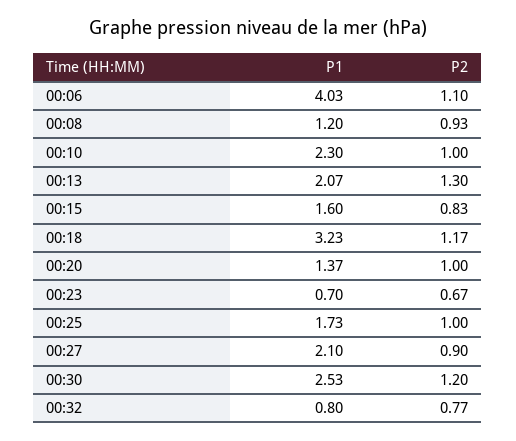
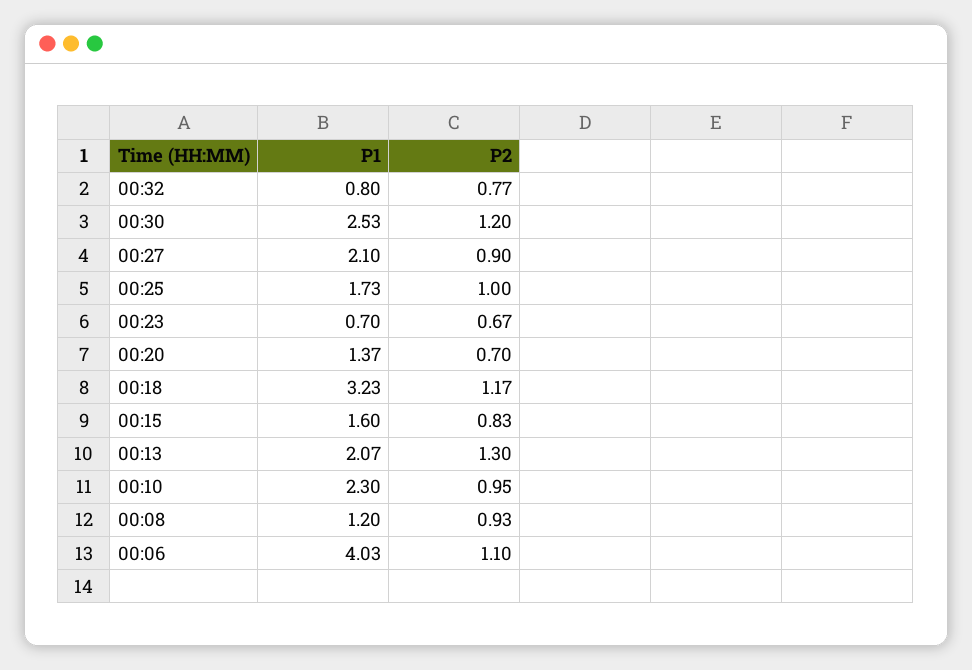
P2, 00:10: 1 -> 0.95
P2, 00:20: 1 -> 0.7

